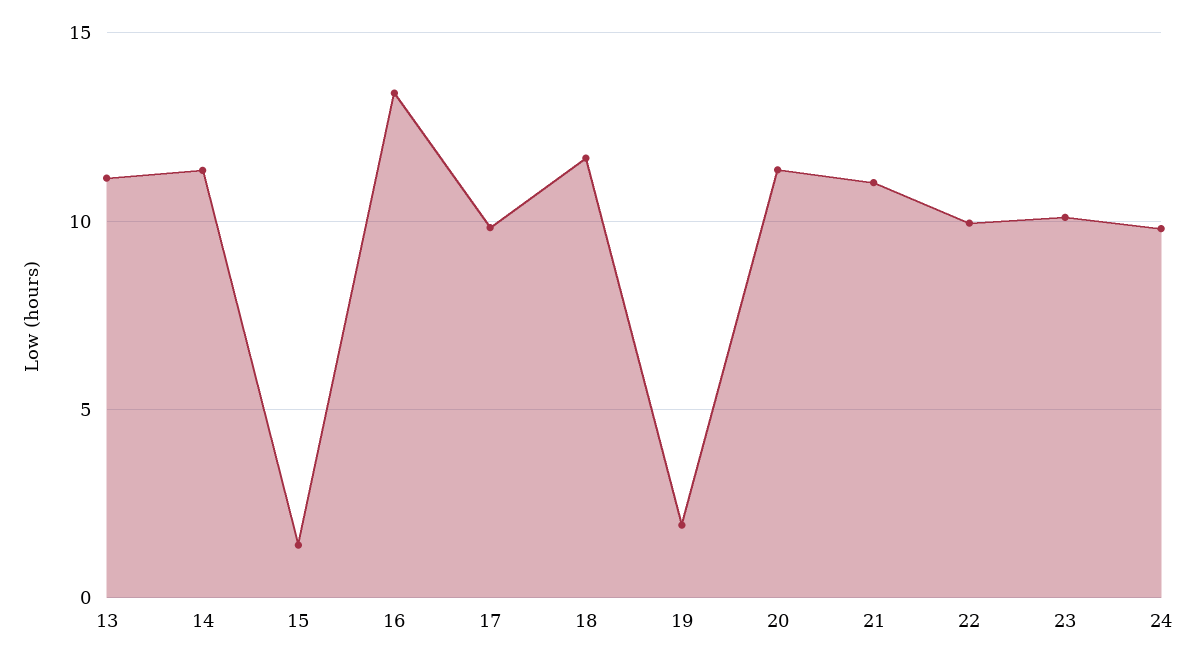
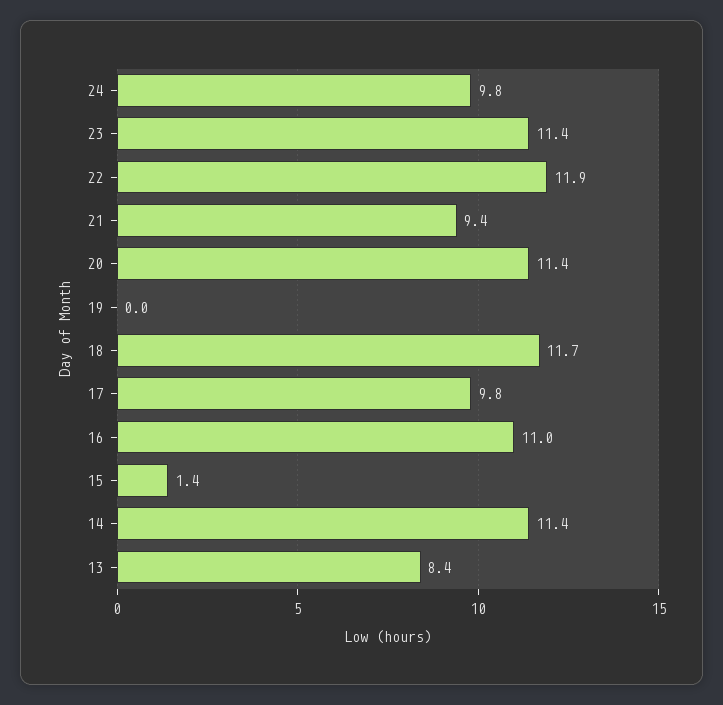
13: 11 -> 8.4
16: 13.5 -> 11
19: 2 -> 0
21: 11 -> 9.4
22: 10 -> 11.9
23: 10 -> 11.4

